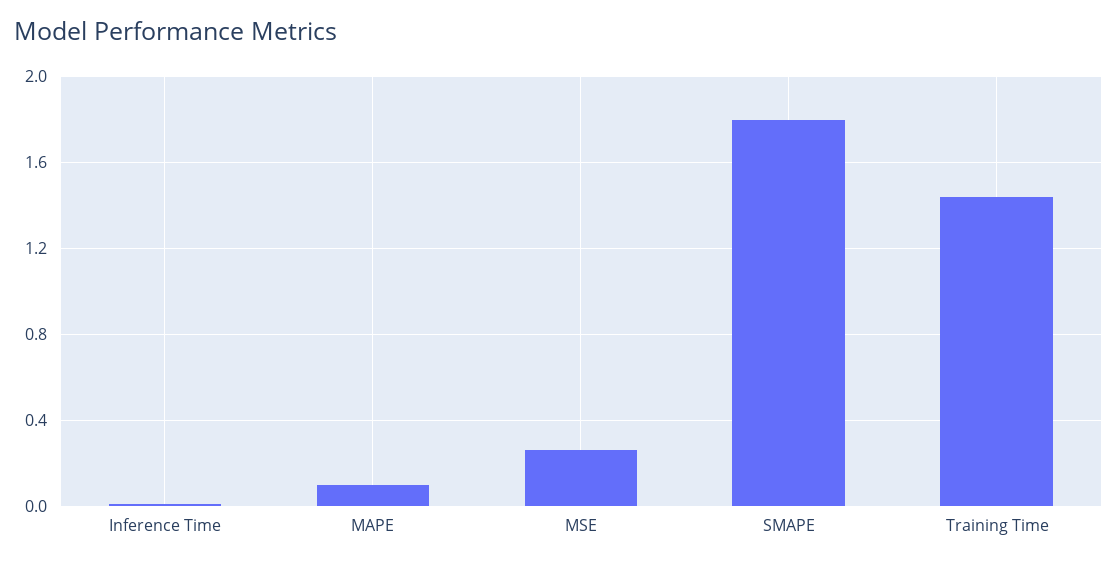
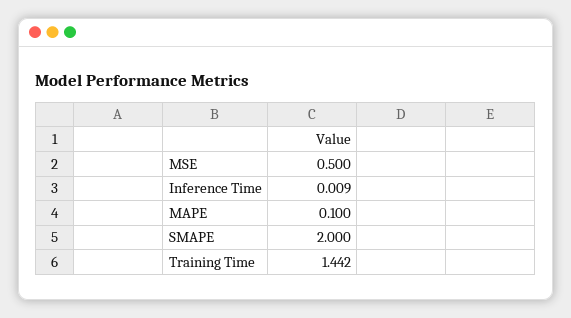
MSE: 0.25 -> 0.5
SMAPE: 1.8 -> 2

